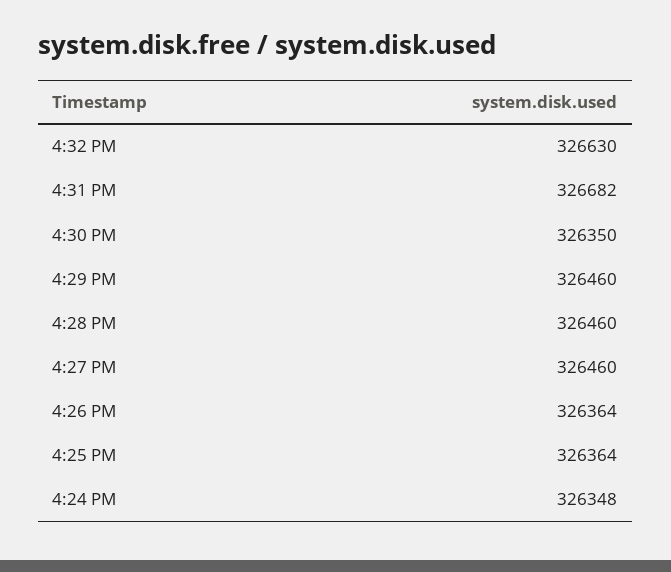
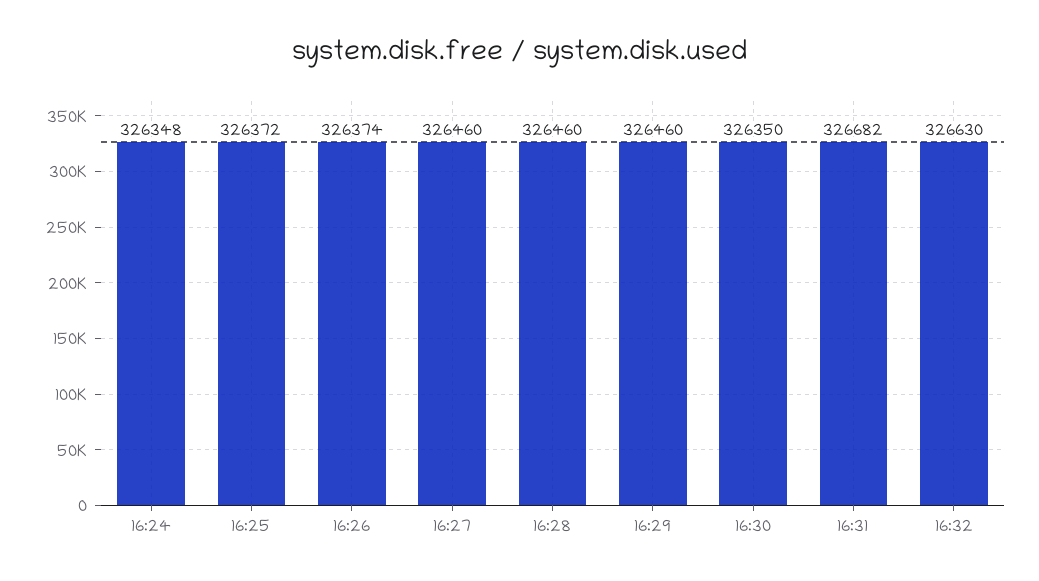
4:26 PM: 326364 -> 326374
4:25 PM: 326364 -> 326372

